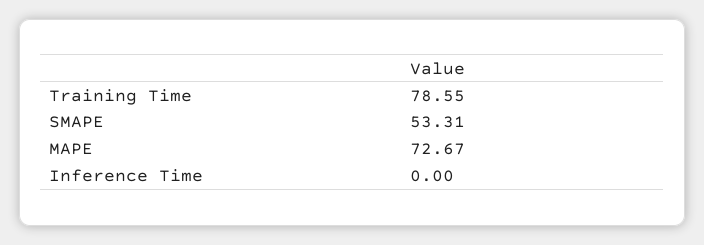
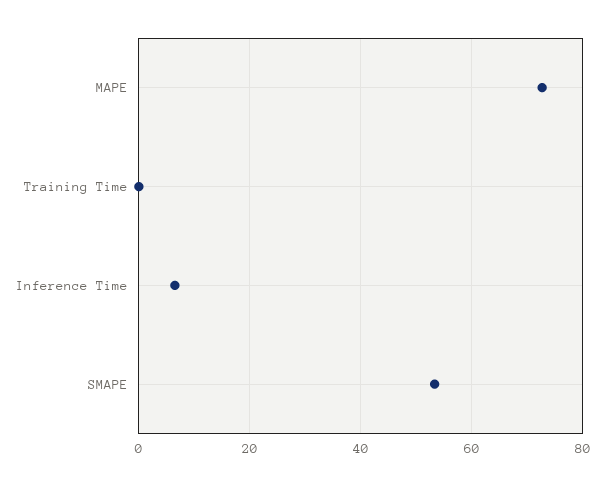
Training Time: 78.55 -> 0
Inference Time: 0 -> 6

